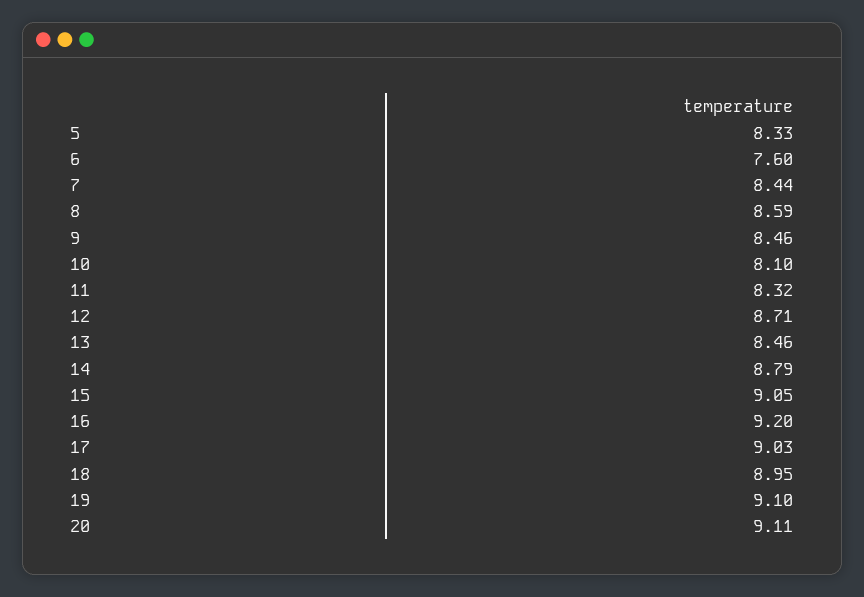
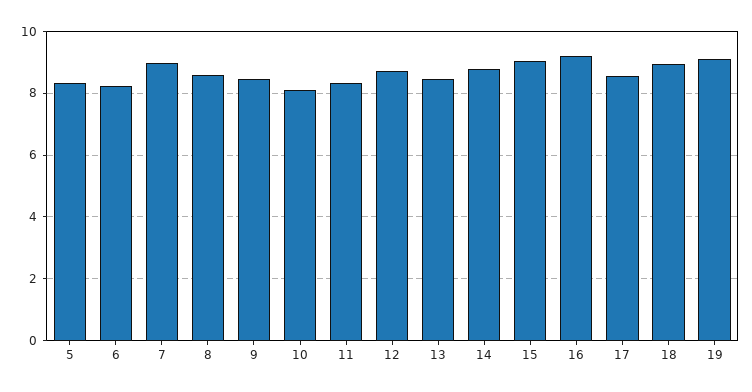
6: 7.6 -> 8.2
7: 8.44 -> 9
17: 9.03 -> 8.6
20: 9.11 -> none

